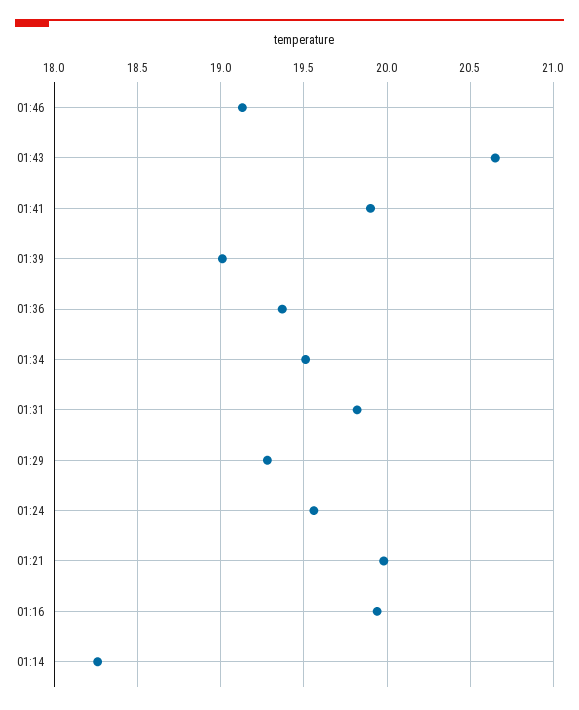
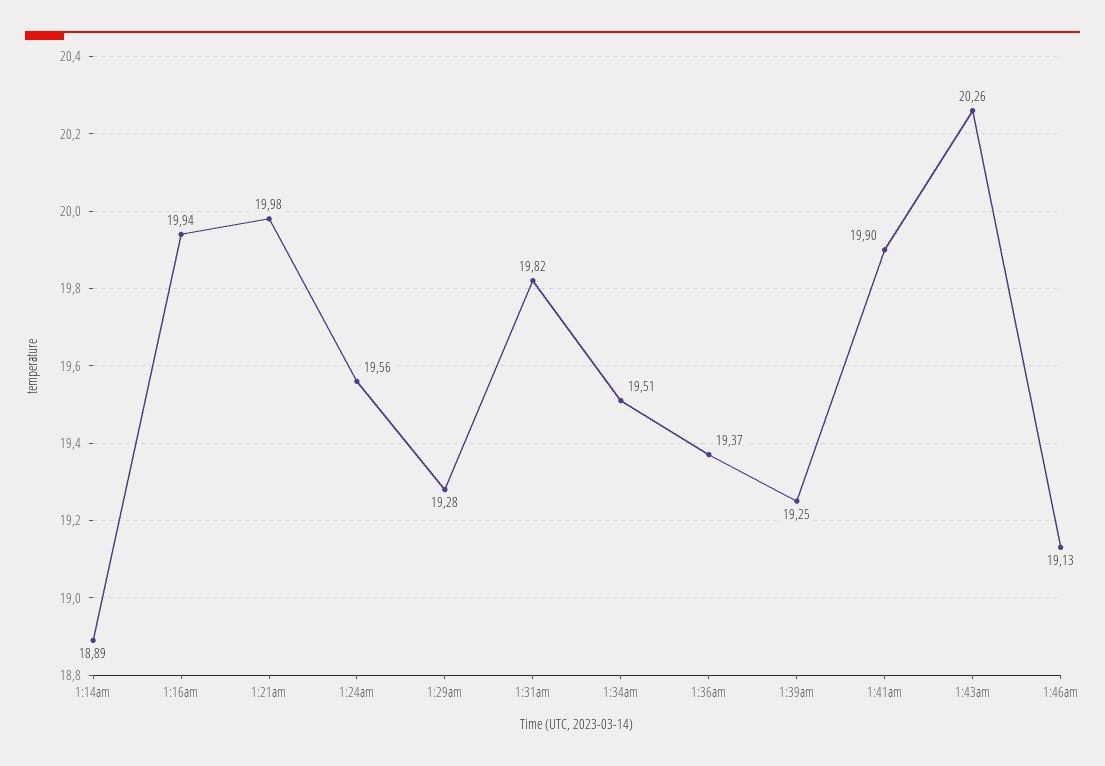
01:43: 20.65 -> 20.26
01:39: 19 -> 19.25
01:14: 18.25 -> 18.89

